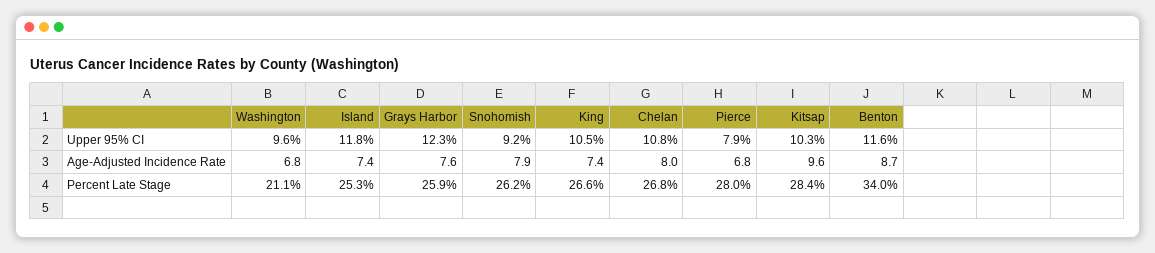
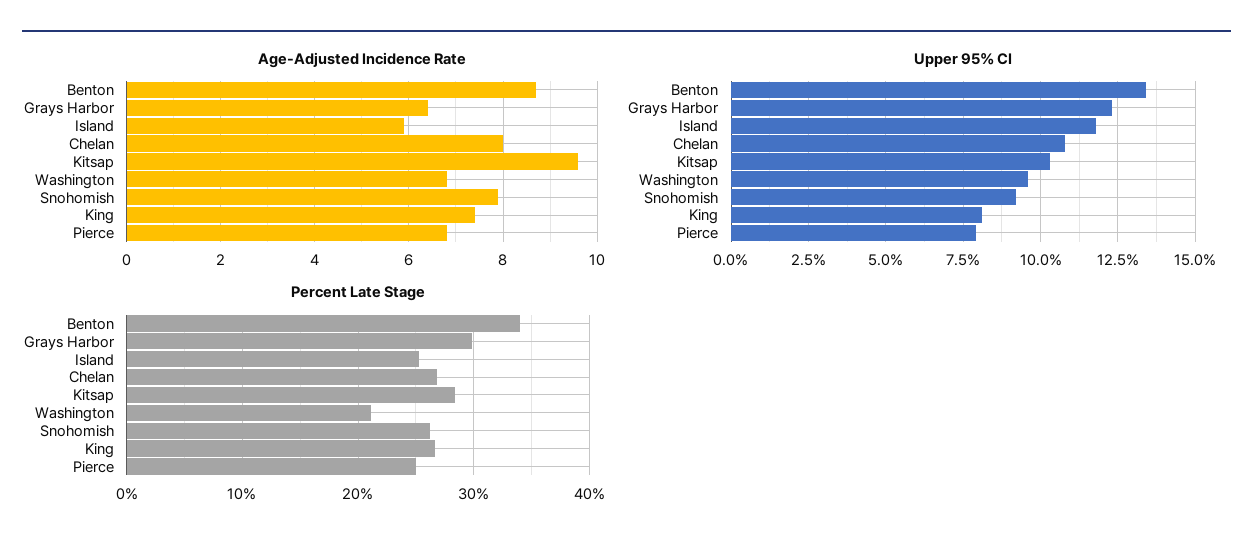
Upper 95% CI, King: 10.5 -> 8
Upper 95% CI, Benton: 11.6 -> 13.5
Age-Adjusted Incidence Rate, Island: 7.4 -> 6
Age-Adjusted Incidence Rate, Grays Harbor: 7.6 -> 6.5
Percent Late Stage, Grays Harbor: 25.9 -> 30
Percent Late Stage, Pierce: 28 -> 25

